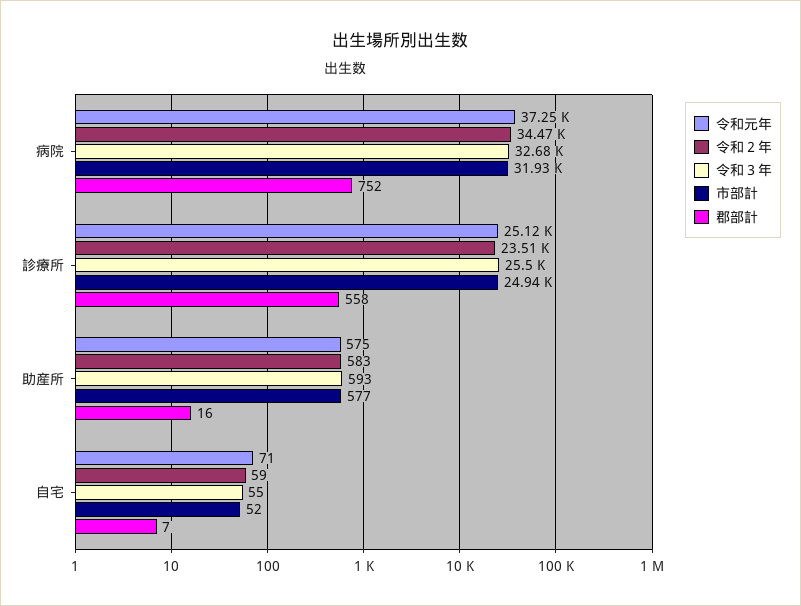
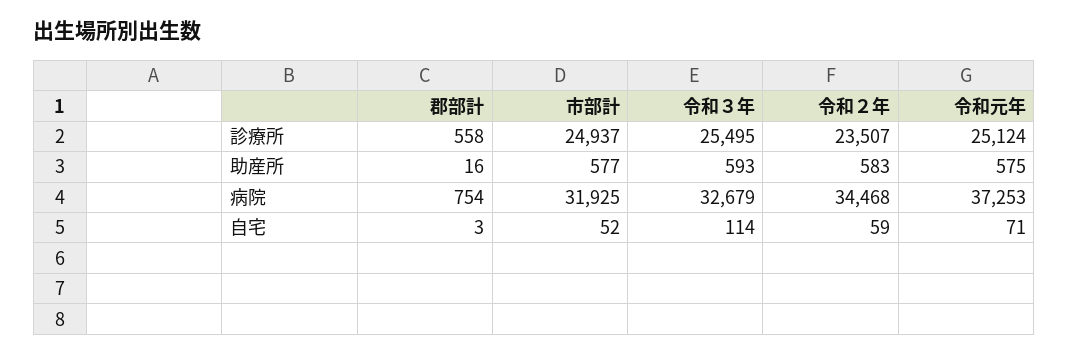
郡部計, 病院: 752 -> 754
令和３年, 自宅: 55 -> 114
郡部計, 自宅: 7 -> 3

